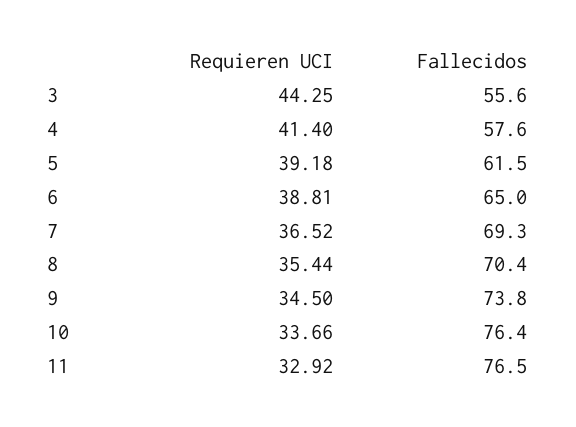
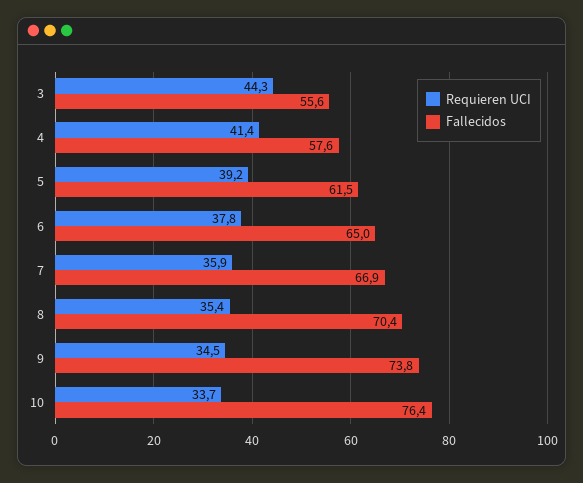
Requieren UCI, 6: 38.81 -> 37.8
Requieren UCI, 7: 36.52 -> 35.9
Fallecidos, 7: 69.3 -> 66.9
Requieren UCI, 11: 32.92 -> none
Fallecidos, 11: 76.5 -> none

